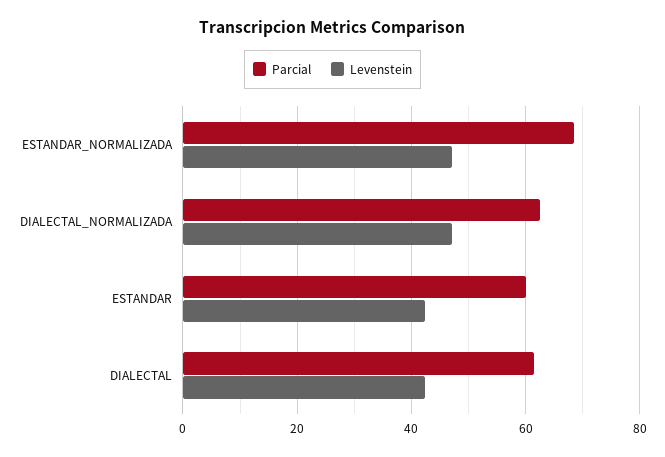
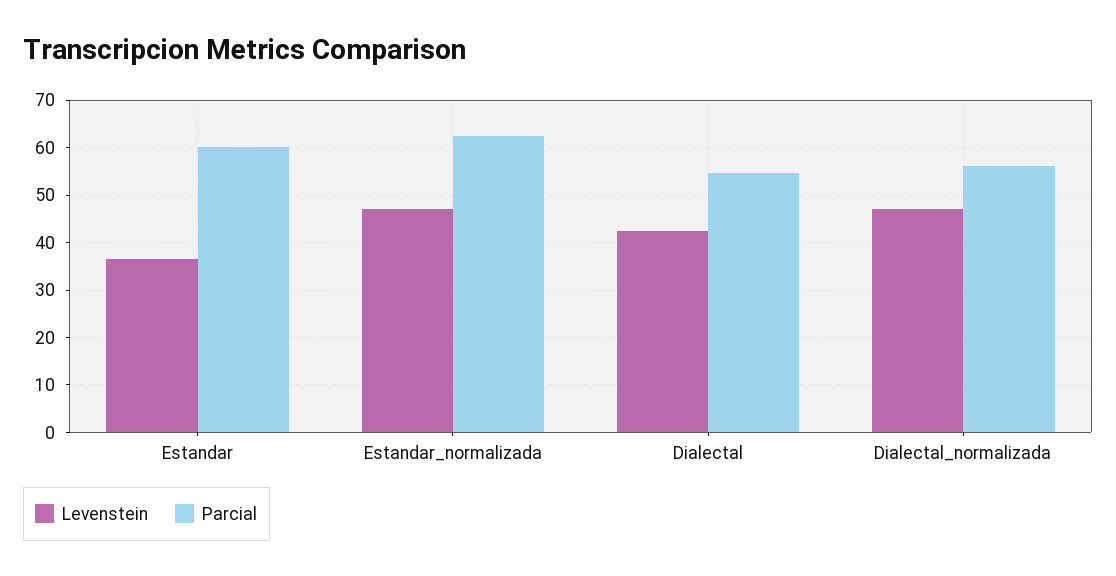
Parcial, ESTANDAR_NORMALIZADA: 68 -> 62
Parcial, DIALECTAL_NORMALIZADA: 62 -> 56
Levenstein, ESTANDAR: 42 -> 36
Parcial, DIALECTAL: 62 -> 54

